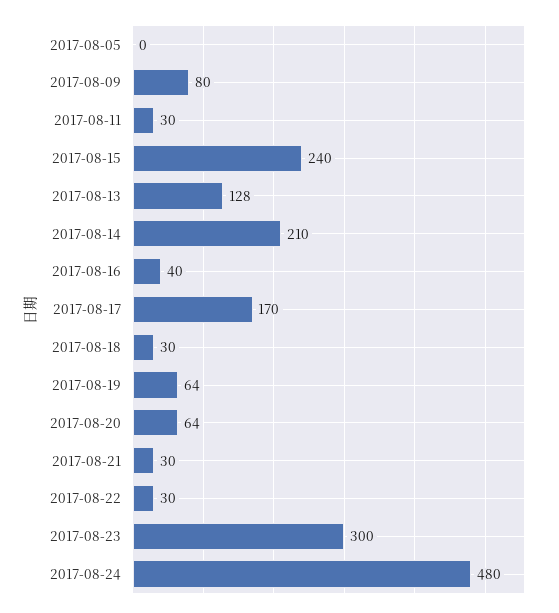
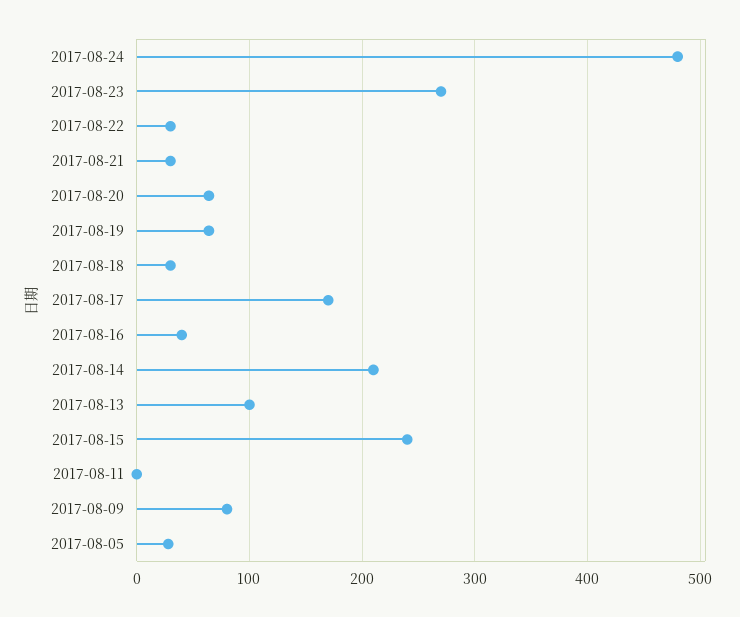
2017-08-05: 0 -> 30
2017-08-11: 30 -> 0
2017-08-13: 128 -> 100
2017-08-23: 300 -> 270

